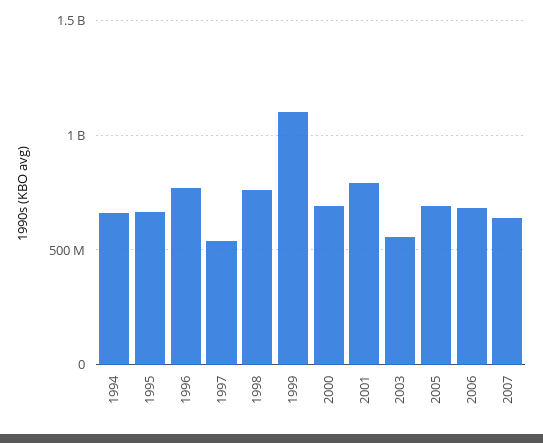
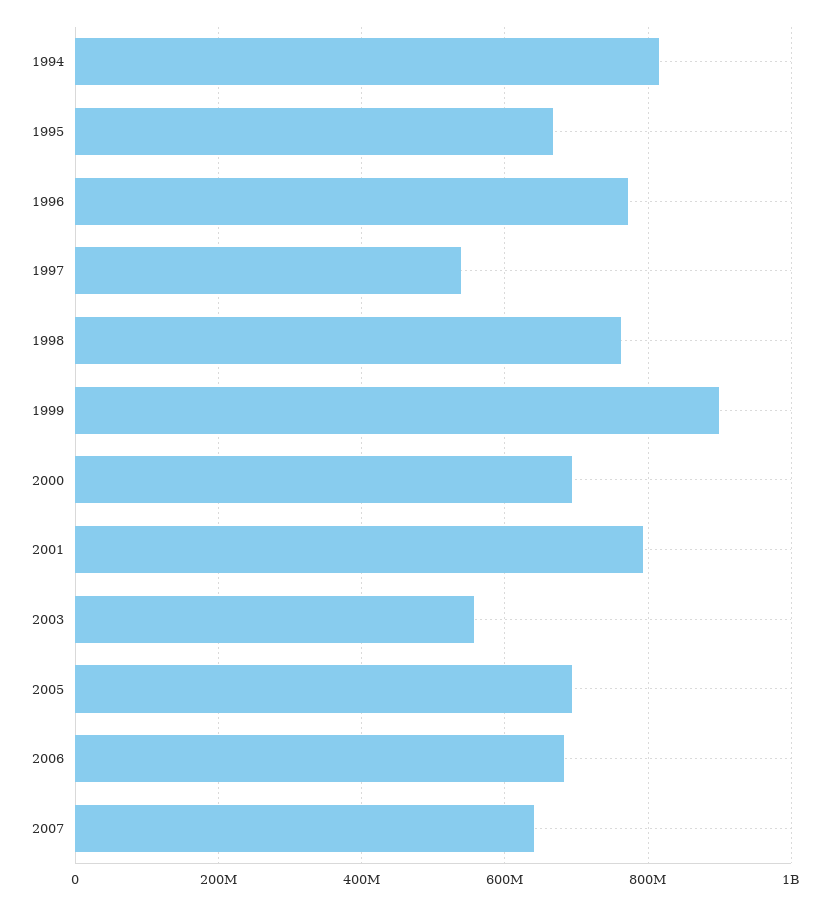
1994: 650000000 -> 820000000
1999: 1100000000 -> 900000000

